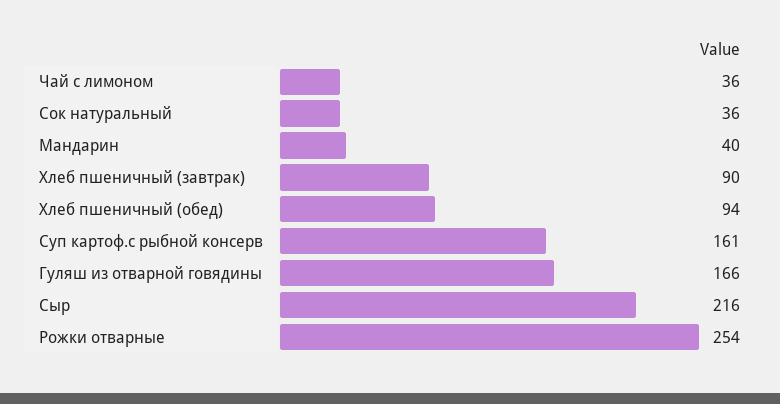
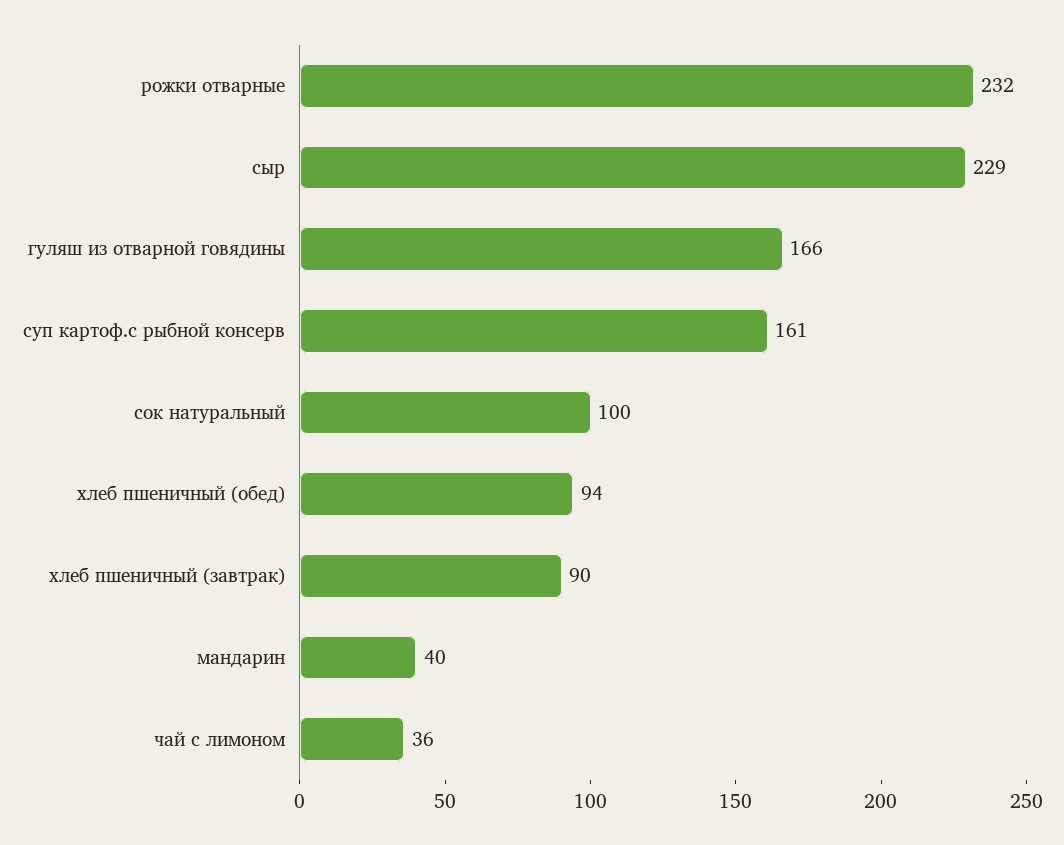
Сок натуральный: 36 -> 100
Сыр: 216 -> 229
Рожки отварные: 254 -> 232

